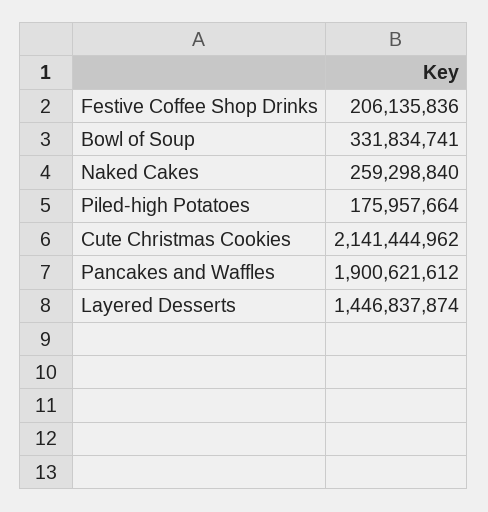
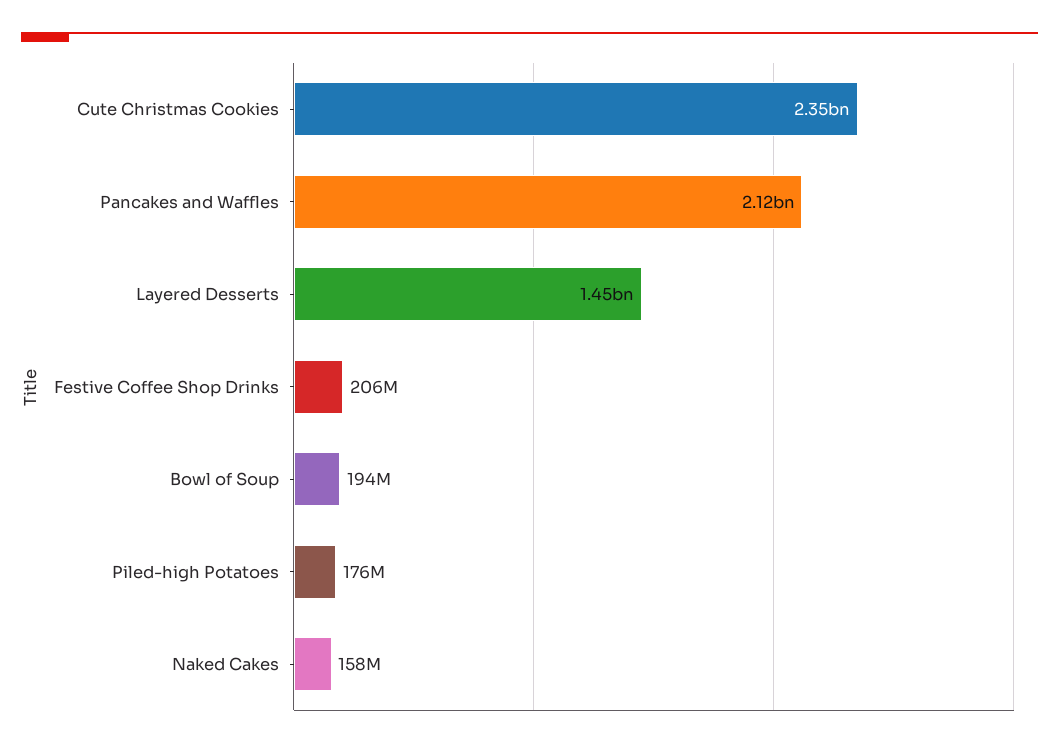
Bowl of Soup: 331834741 -> 194000000
Naked Cakes: 259298840 -> 158000000
Cute Christmas Cookies: 2141444962 -> 2350000000
Pancakes and Waffles: 1900621612 -> 2120000000

